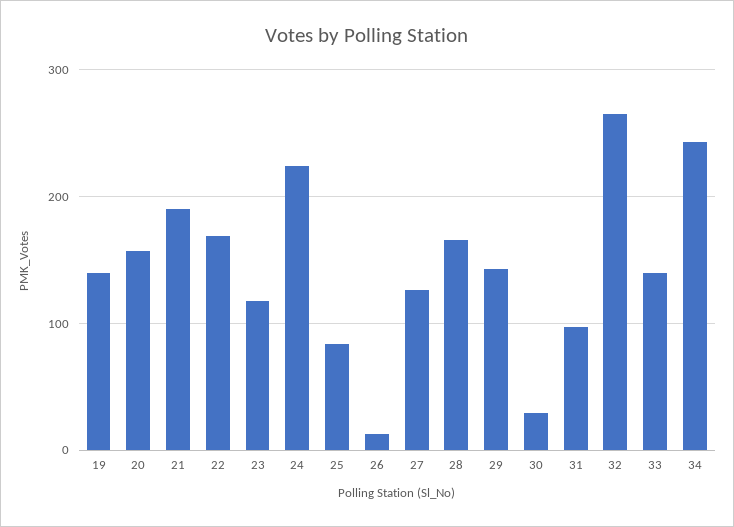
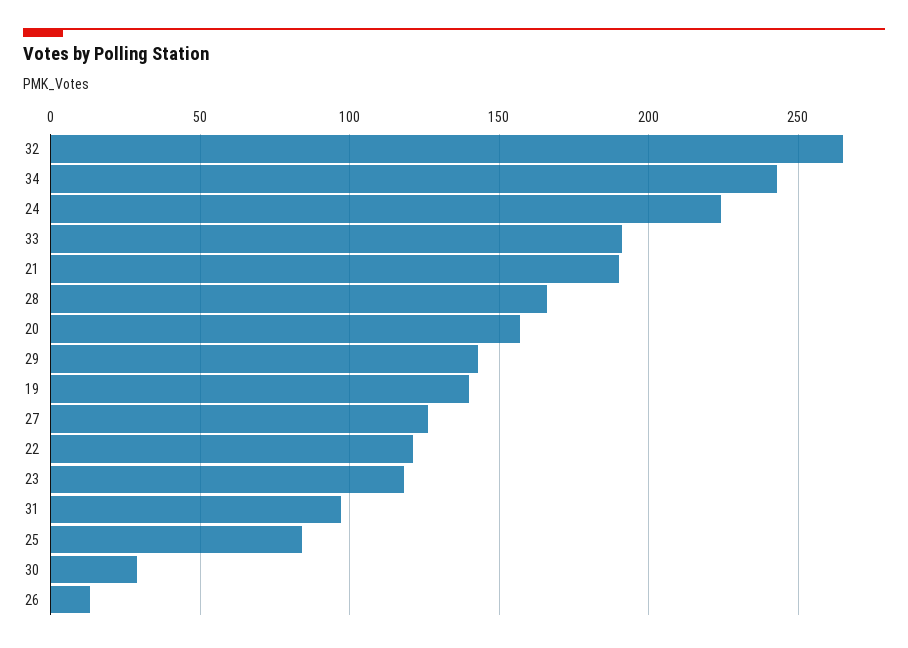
22: 170 -> 120
33: 140 -> 190

